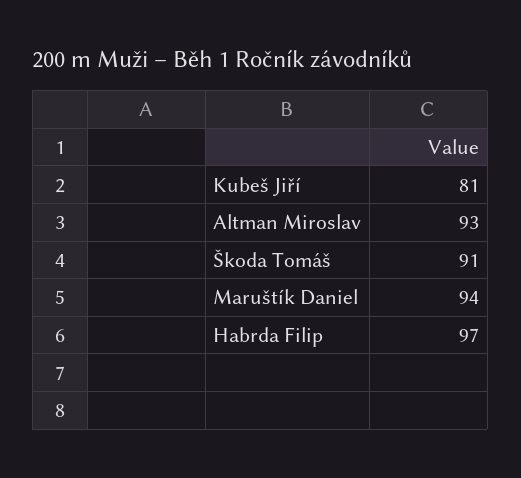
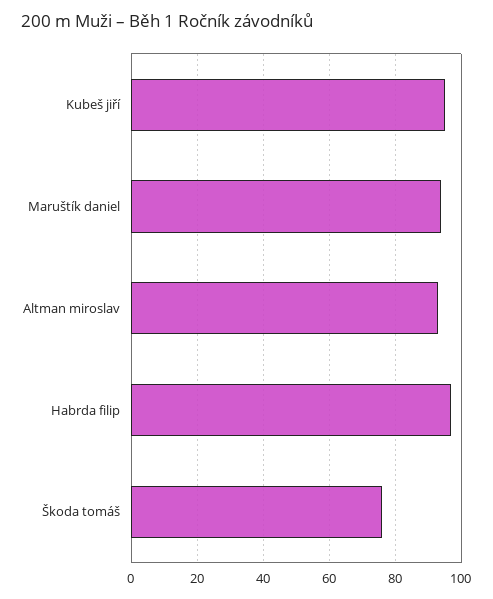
Kubeš Jiří: 81 -> 95
Škoda Tomáš: 91 -> 75

